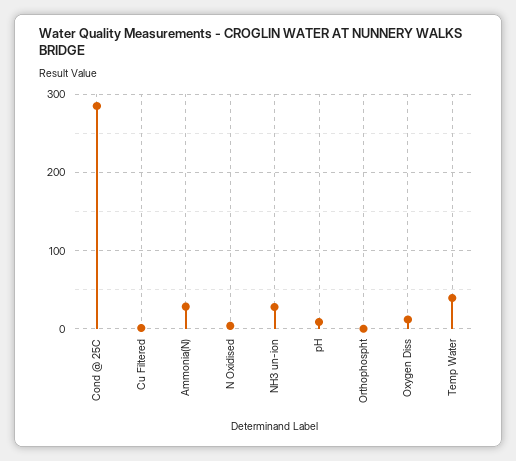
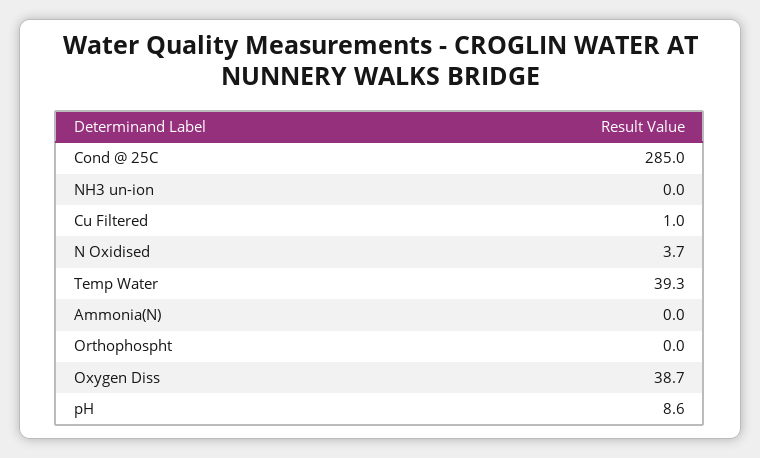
Ammonia(N): 30 -> 0
NH3 un-ion: 30 -> 0
Oxygen Diss: 10 -> 38.7

